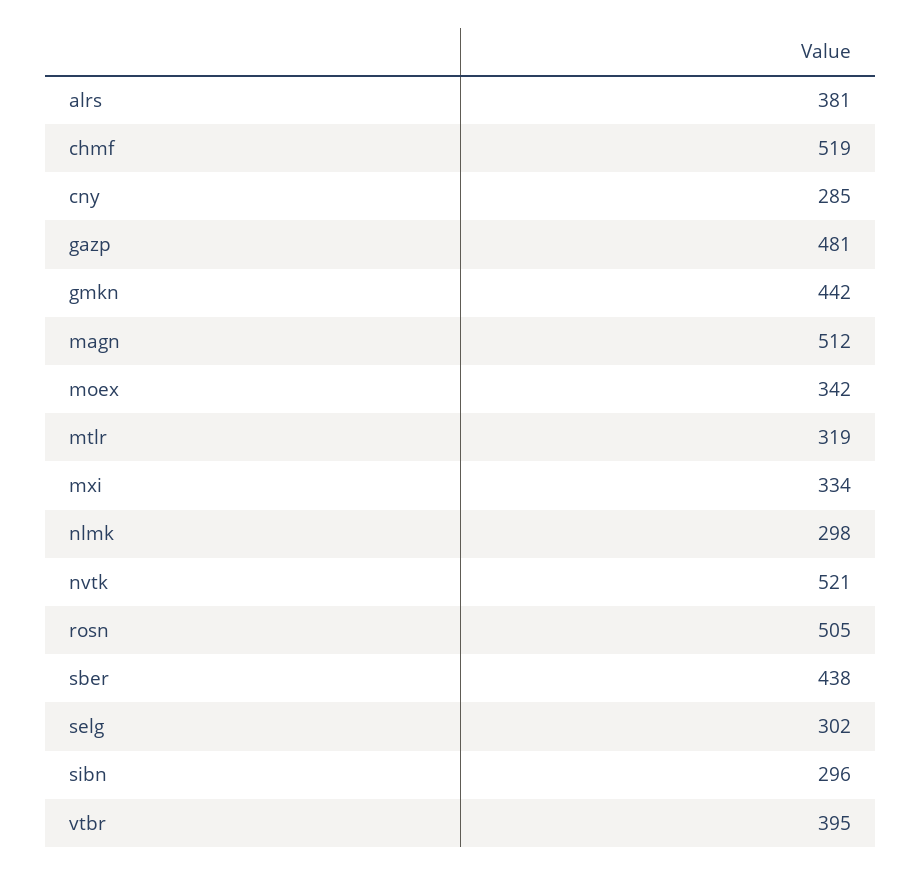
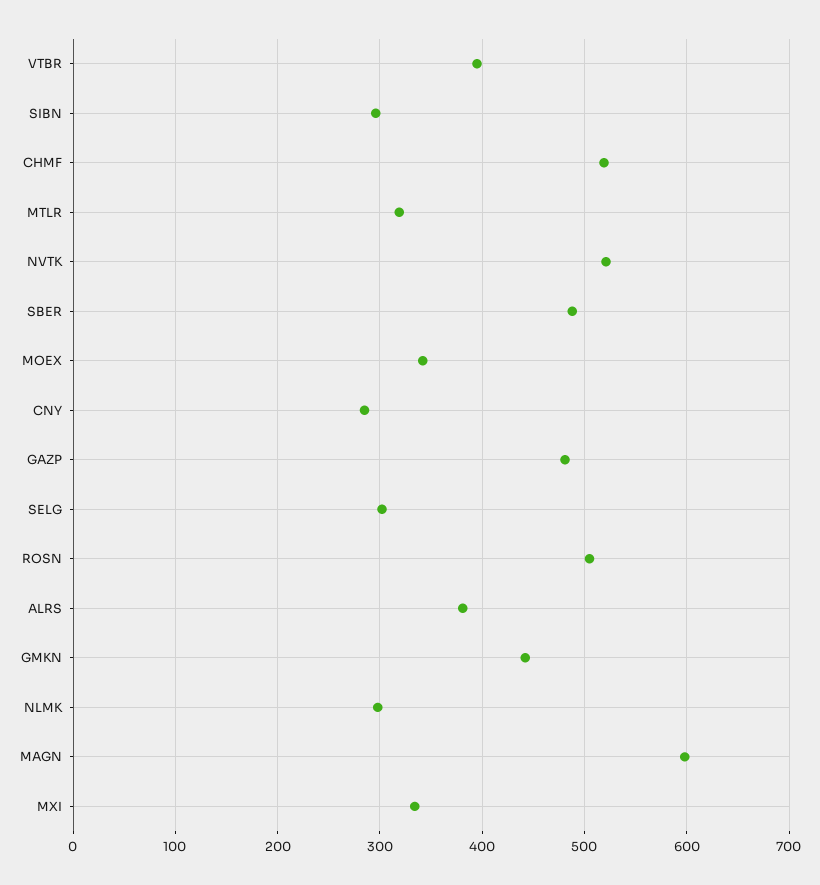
magn: 512 -> 600
sber: 438 -> 490

